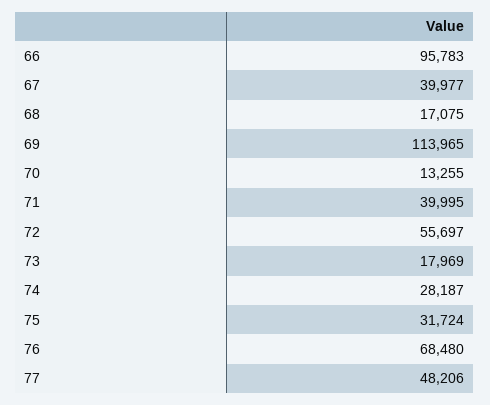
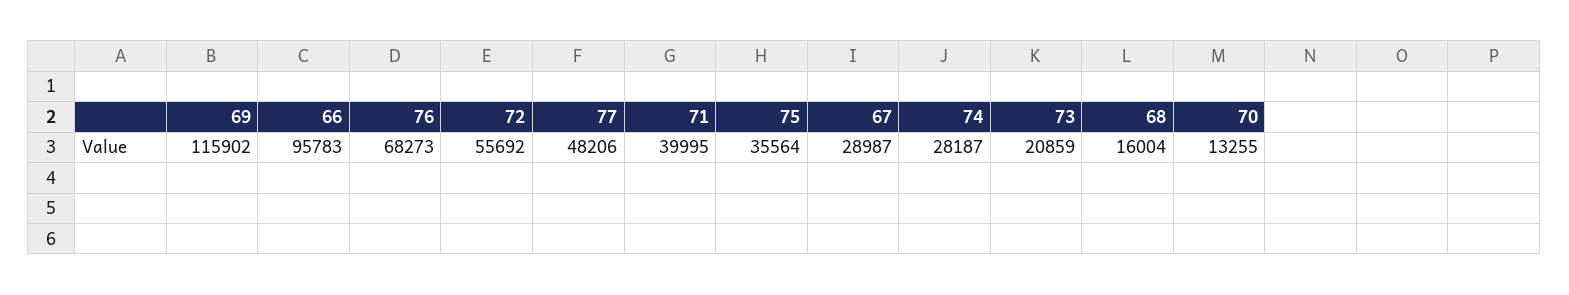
67: 39977 -> 28987
68: 17075 -> 16004
69: 113965 -> 115902
72: 55697 -> 55692
73: 17969 -> 20859
75: 31724 -> 35564
76: 68480 -> 68273

